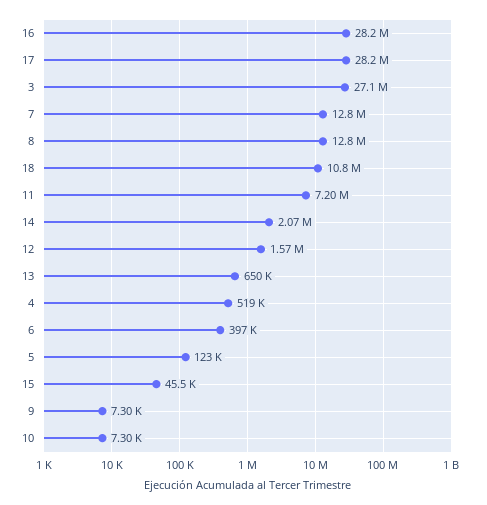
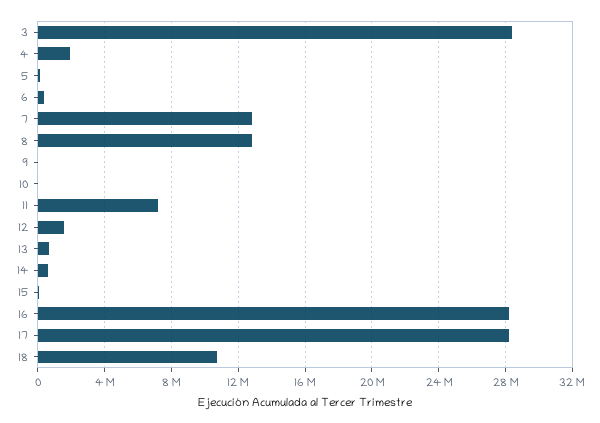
3: 27100000 -> 28500000
14: 2070000 -> 500000
4: 519000 -> 2000000

